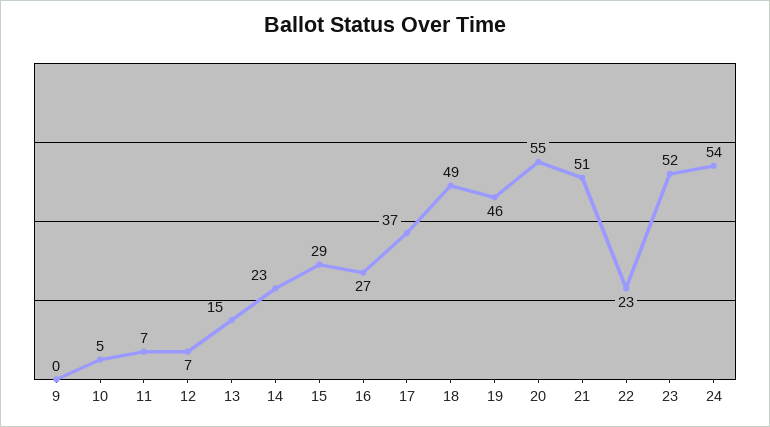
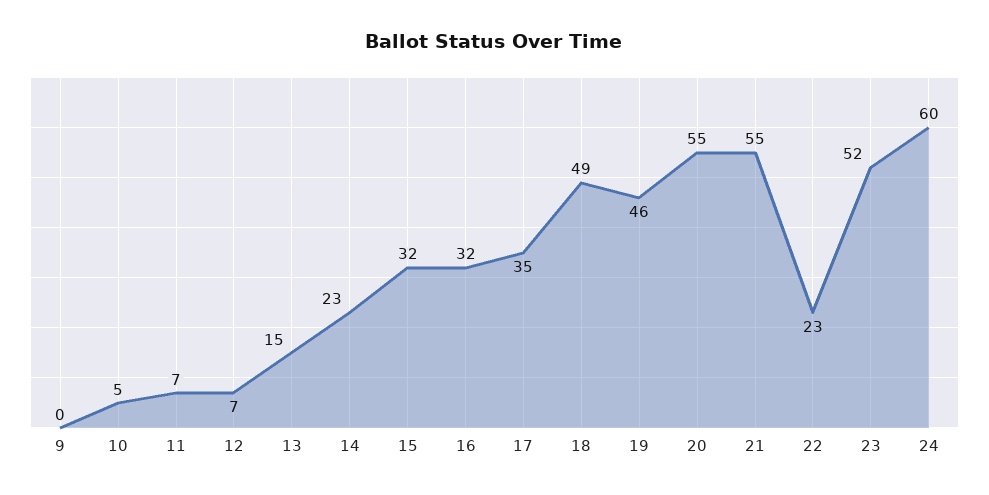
15: 29 -> 32
16: 27 -> 32
17: 37 -> 35
21: 51 -> 55
24: 54 -> 60

